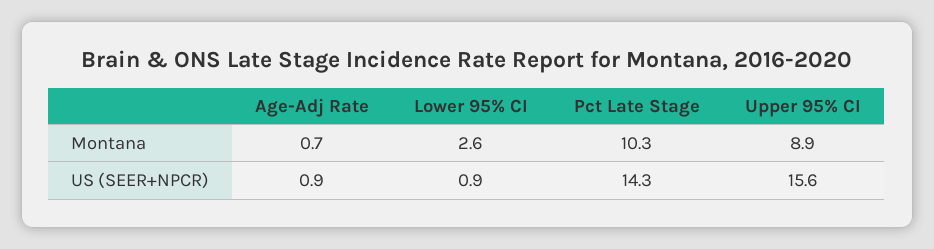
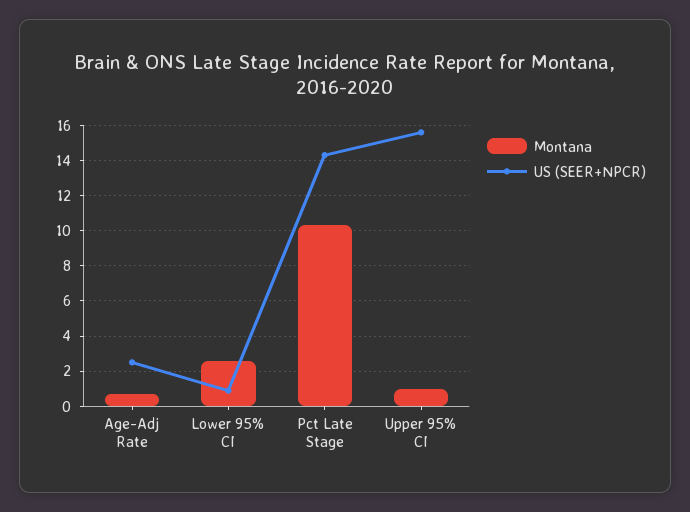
Montana, Upper 95% CI: 8.9 -> 1
US (SEER+NPCR), Age-Adj Rate: 0.9 -> 2.5

